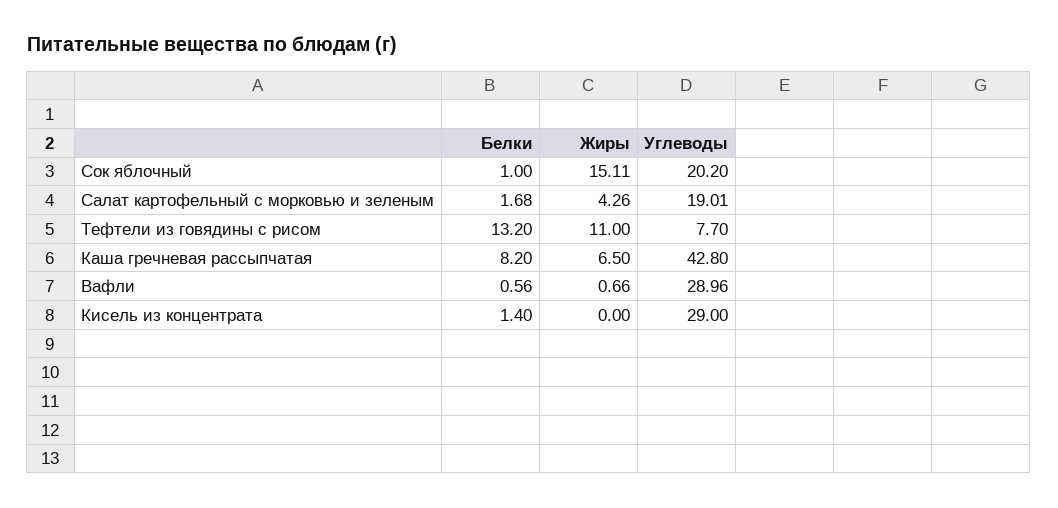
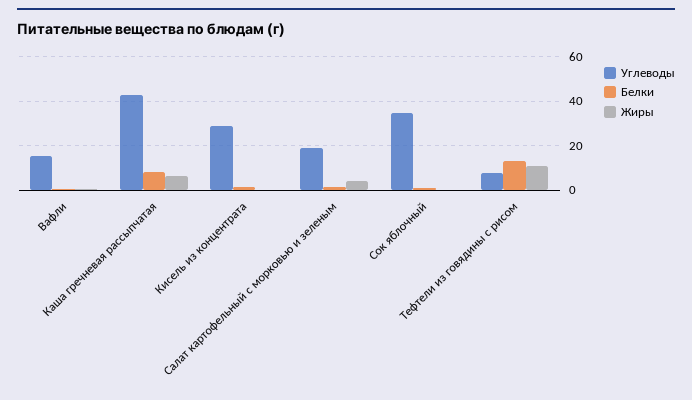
Жиры, Сок яблочный: 15.11 -> 0
Углеводы, Сок яблочный: 20.2 -> 35
Углеводы, Вафли: 28.96 -> 15

